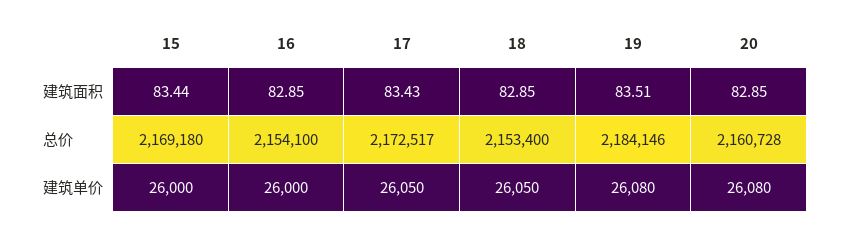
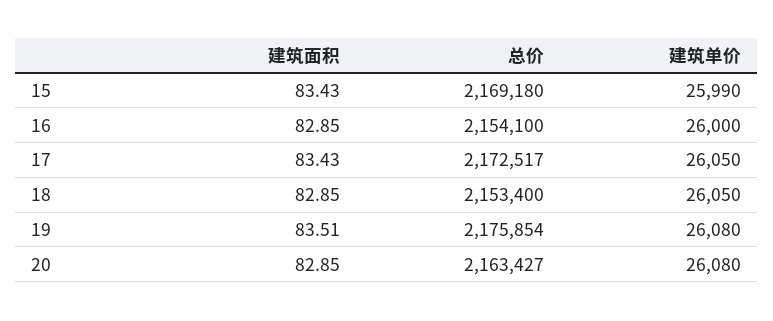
15, 建筑面积: 83.44 -> 83.43
19, 总价: 2184146 -> 2175854
20, 总价: 2160728 -> 2163427
15, 建筑单价: 26000 -> 25990

